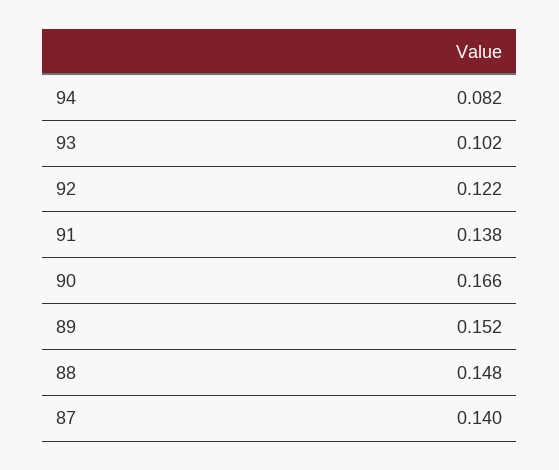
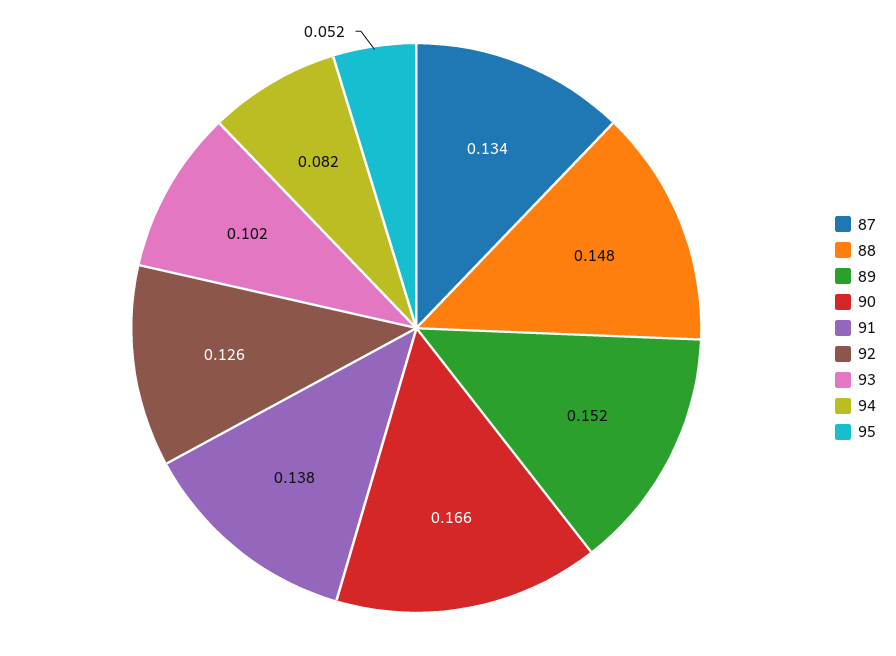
92: 0.122 -> 0.126
87: 0.14 -> 0.134
95: none -> 0.052

